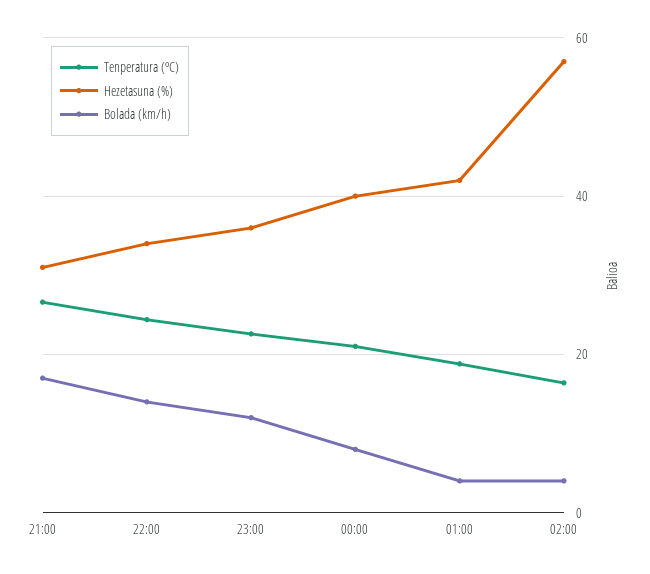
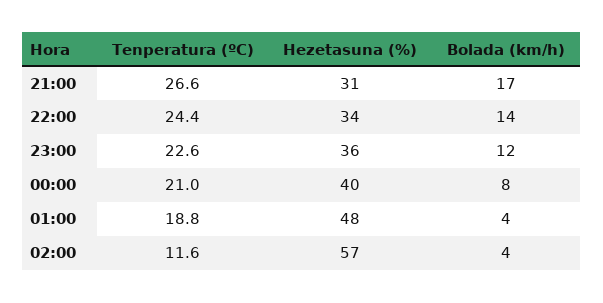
Hezetasuna (%), 01:00: 42 -> 48
Tenperatura (ºC), 02:00: 16 -> 11.6

